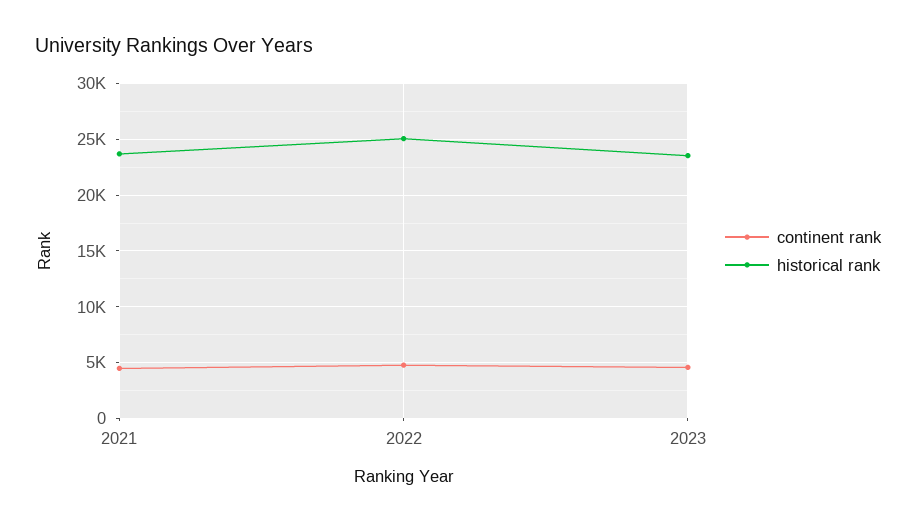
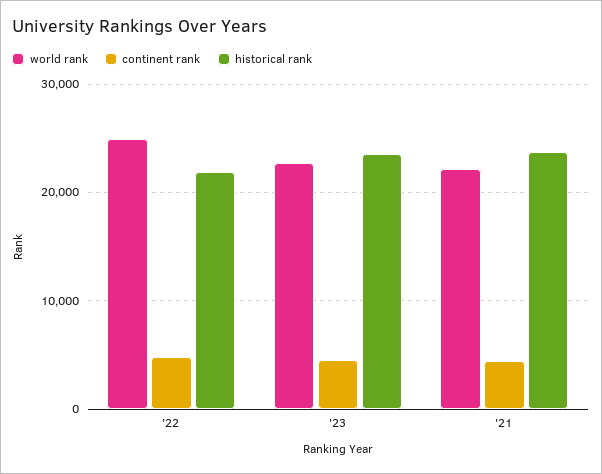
historical rank, 2022: 25000 -> 22000
world rank, 2022: none -> 25000
world rank, 2023: none -> 23000
world rank, 2021: none -> 22000

